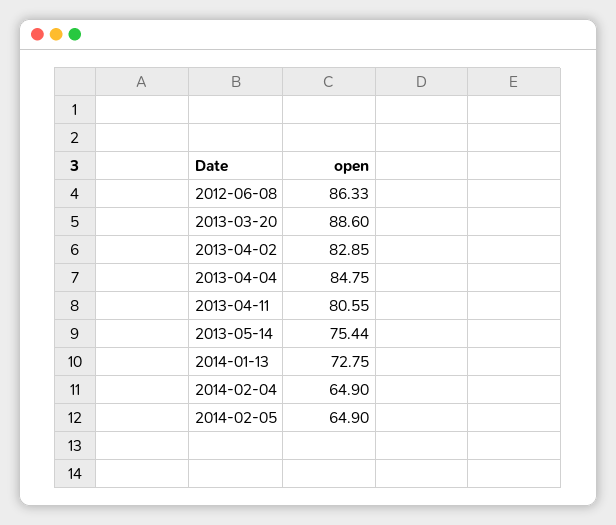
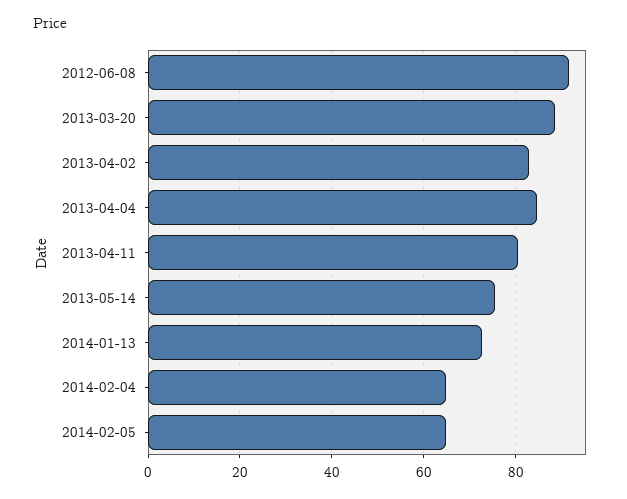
2012-06-08: 86.33 -> 92

